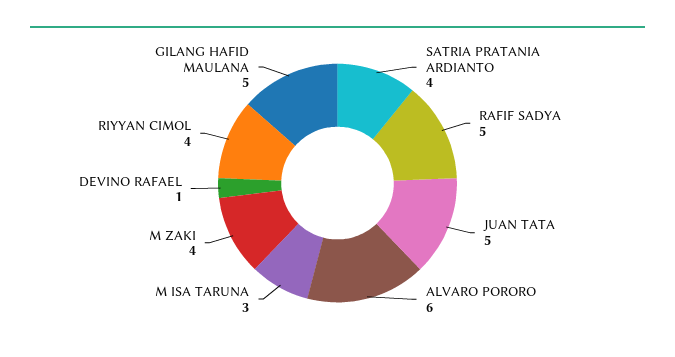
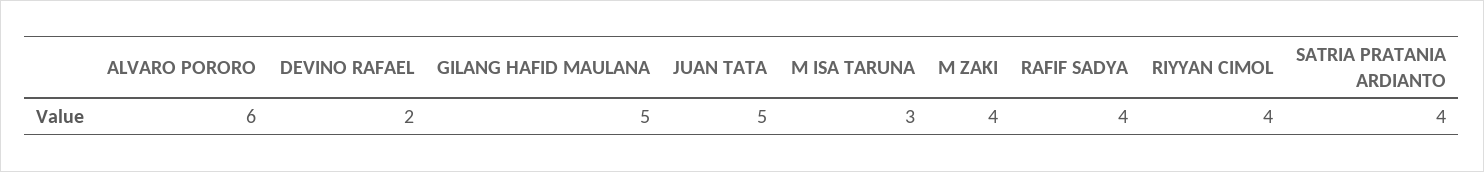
RAFIF SADYA: 5 -> 4
DEVINO RAFAEL: 1 -> 2

